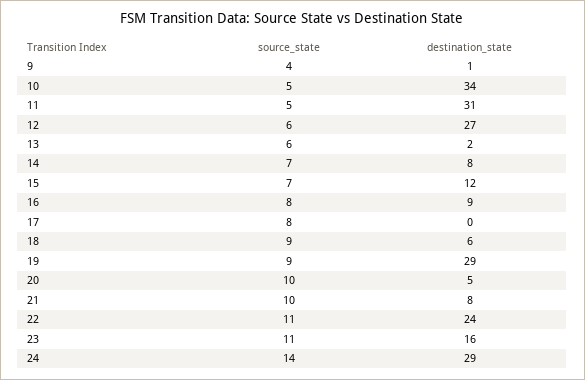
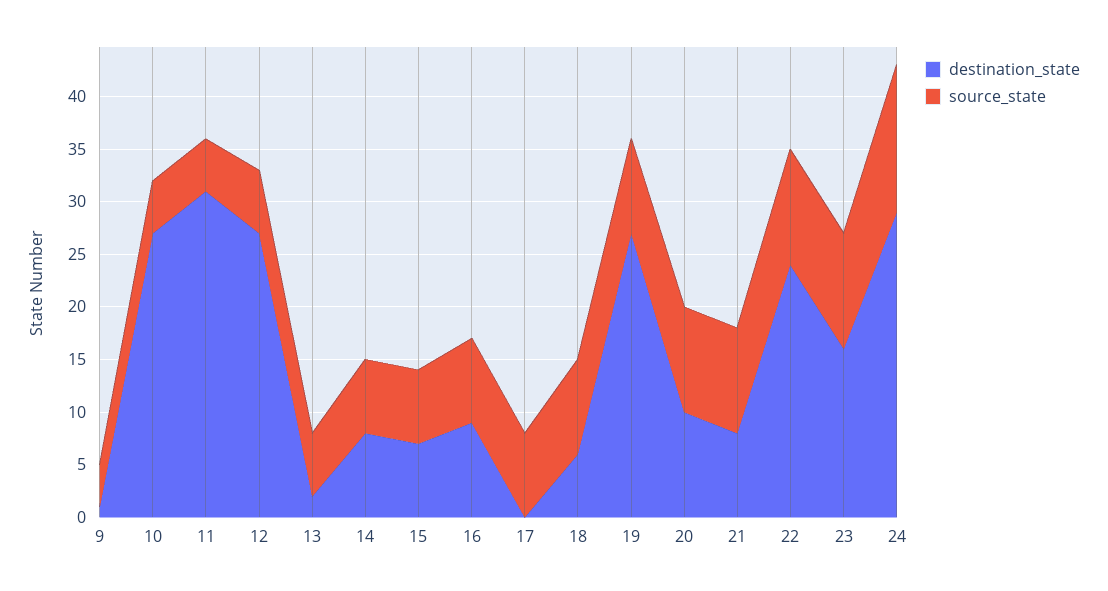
destination_state, 10: 34 -> 27
destination_state, 15: 12 -> 7
destination_state, 19: 29 -> 27
destination_state, 20: 5 -> 10

